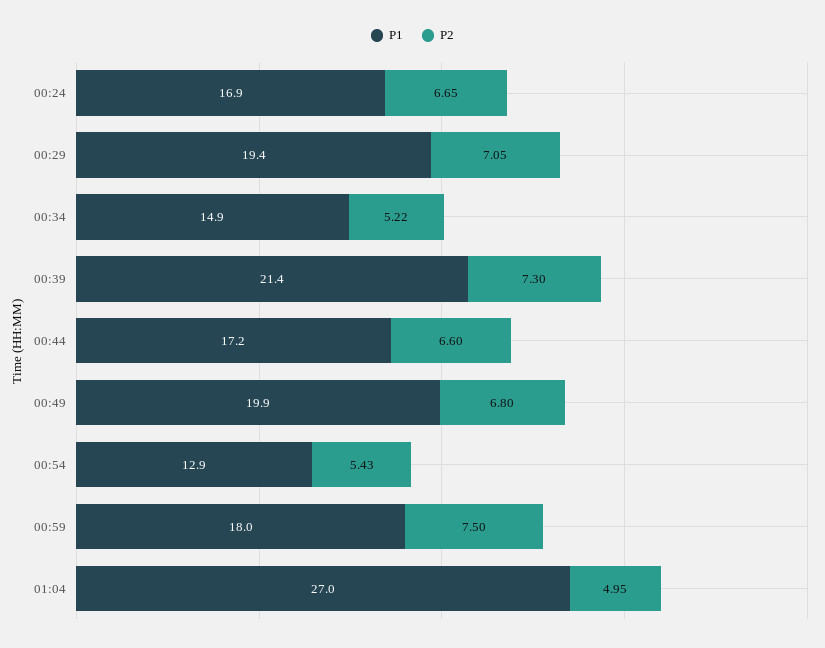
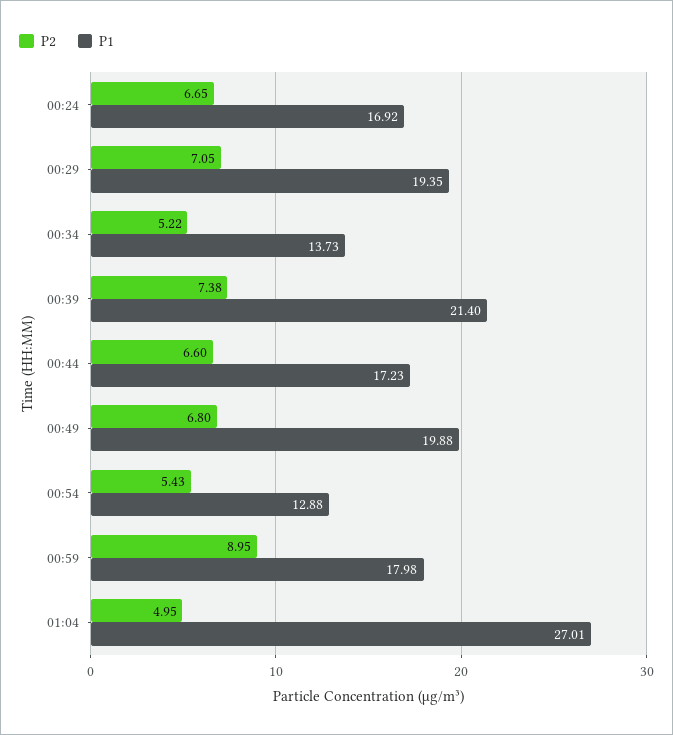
P1, 00:34: 14.9 -> 13.73
P2, 00:39: 7.3 -> 7.38
P2, 00:59: 7.5 -> 8.95

